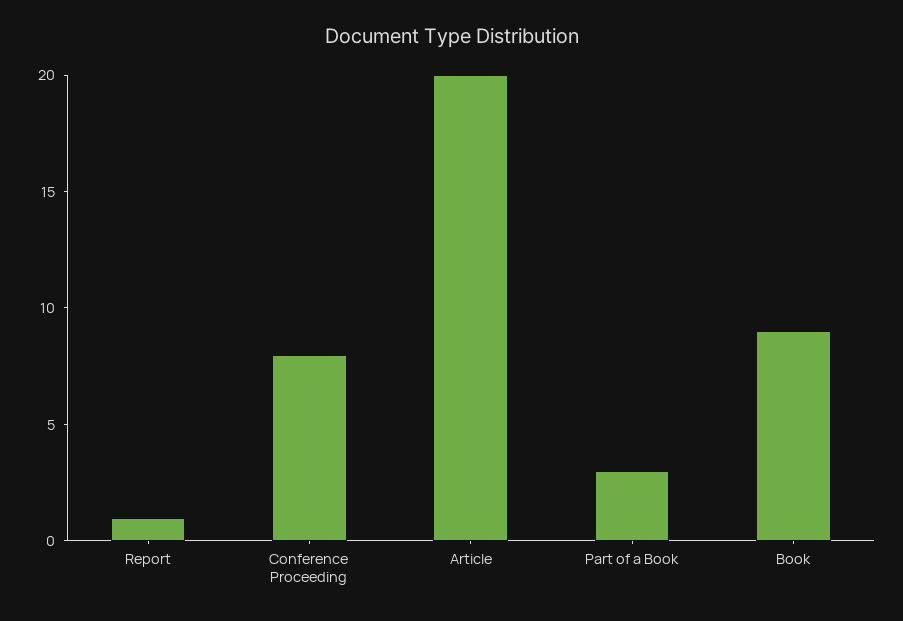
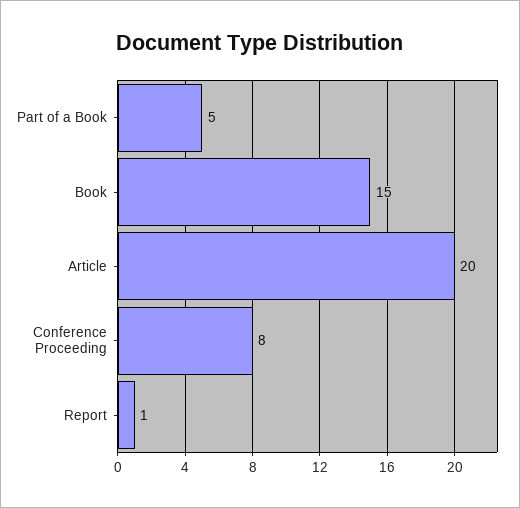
Part of a Book: 3 -> 5
Book: 9 -> 15

